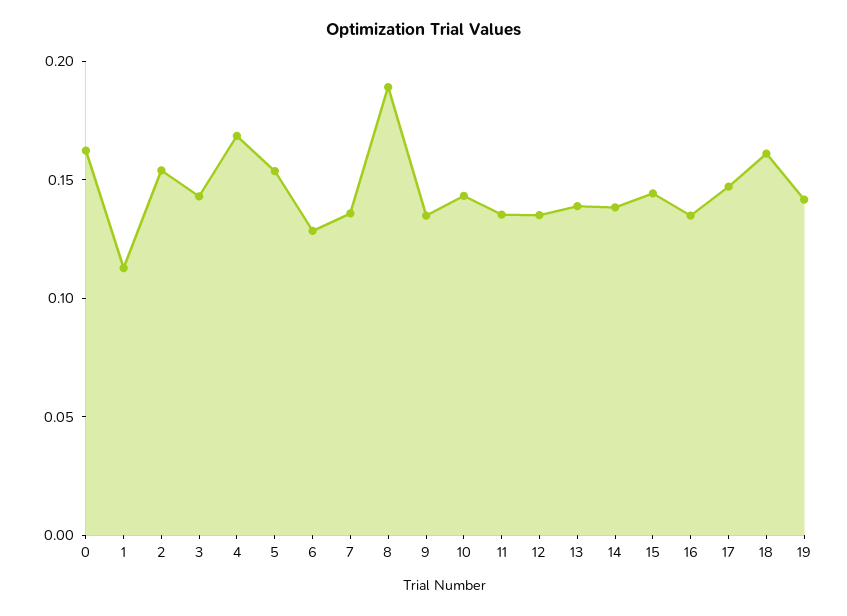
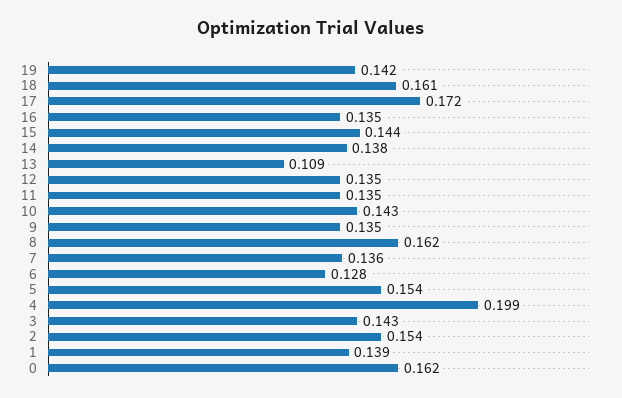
1: 0.11 -> 0.139
4: 0.17 -> 0.199
8: 0.19 -> 0.162
13: 0.14 -> 0.109
17: 0.15 -> 0.172

